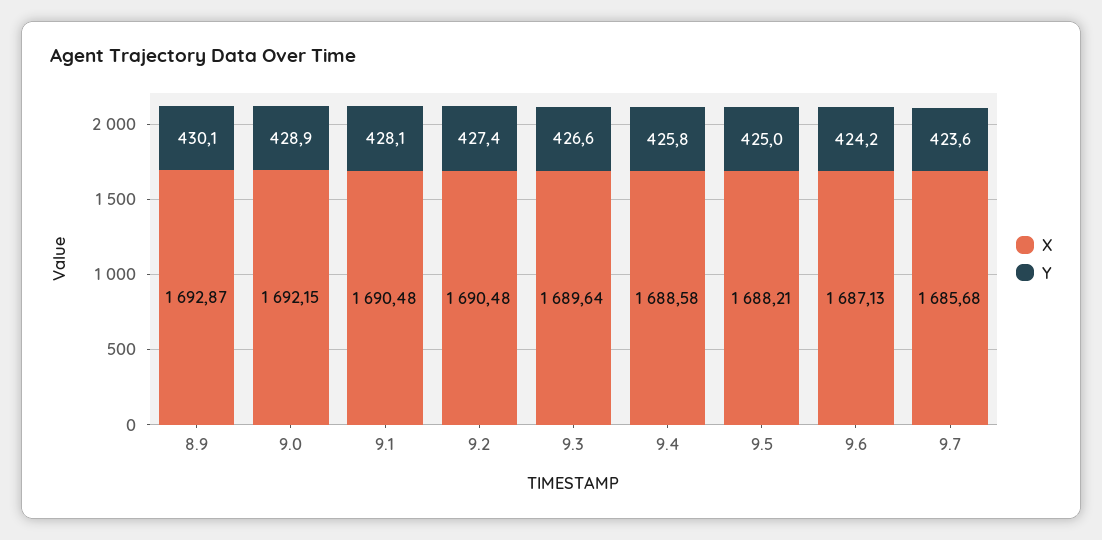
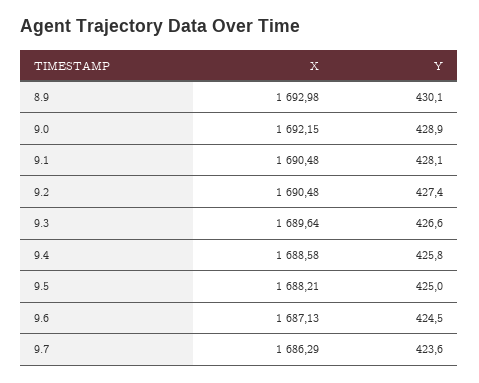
X, 8.9: 1692.87 -> 1692.98
Y, 9.6: 424.2 -> 424.5
X, 9.7: 1685.68 -> 1686.29

